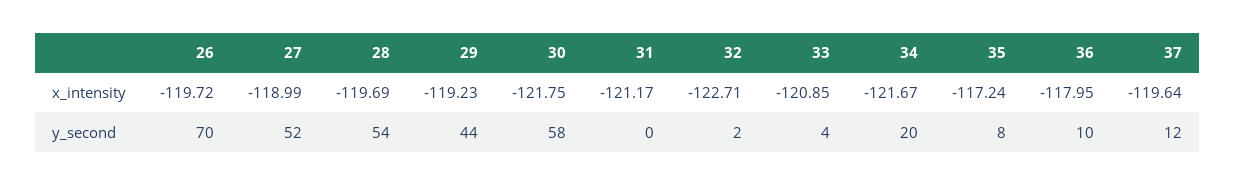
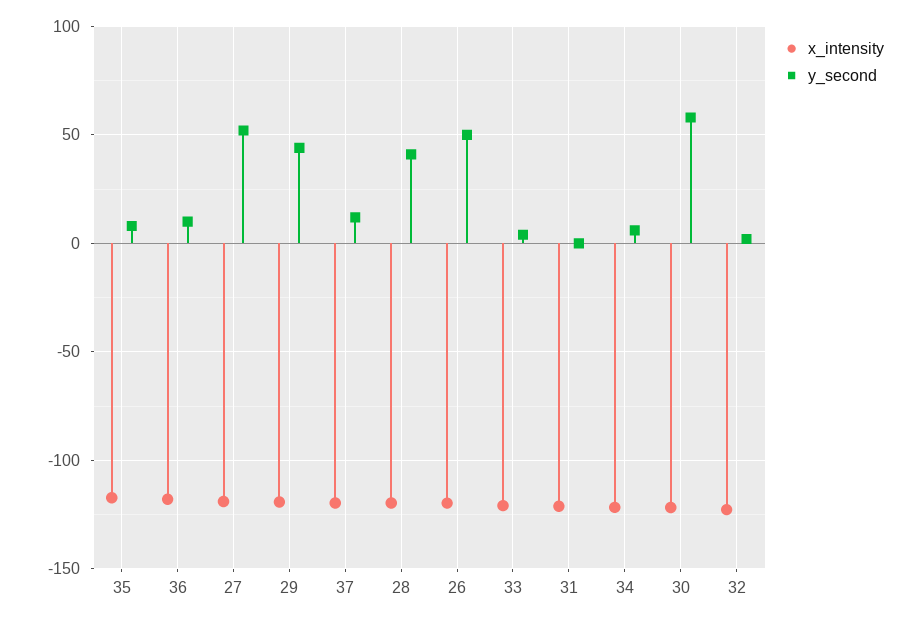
y_second, 26: 70 -> 50
y_second, 28: 54 -> 40
y_second, 34: 20 -> 5

